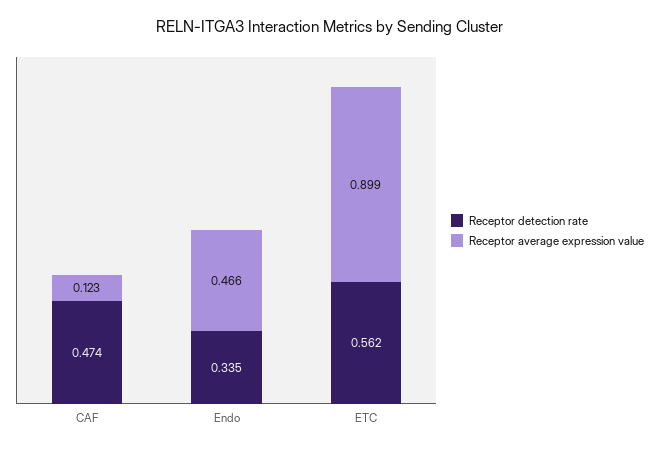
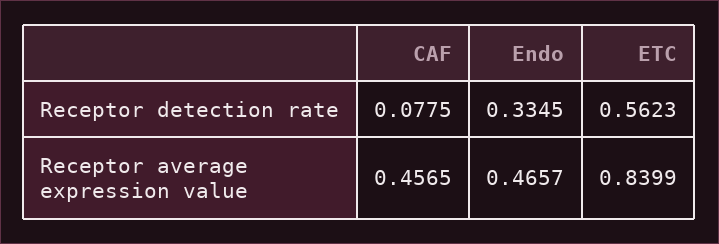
Receptor detection rate, CAF: 0.474 -> 0.0775
Receptor average expression value, CAF: 0.123 -> 0.4565
Receptor average expression value, ETC: 0.899 -> 0.8399

